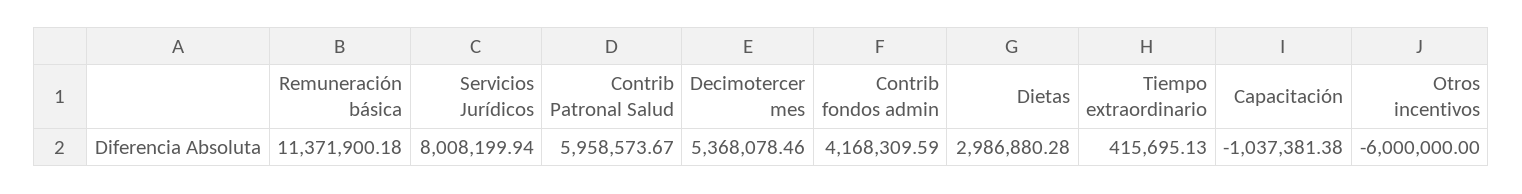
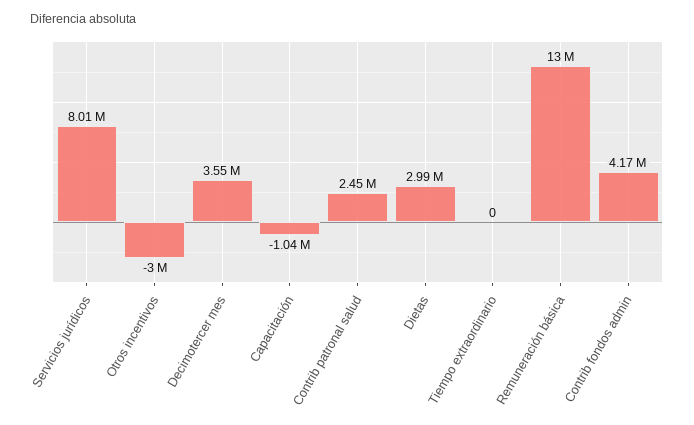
Remuneración básica: 11371900.18 -> 13000000
Contrib Patronal Salud: 5958573.67 -> 2450000
Decimotercer mes: 5368078.46 -> 3550000
Tiempo extraordinario: 415695.13 -> 0
Otros incentivos: -6000000 -> -3000000

